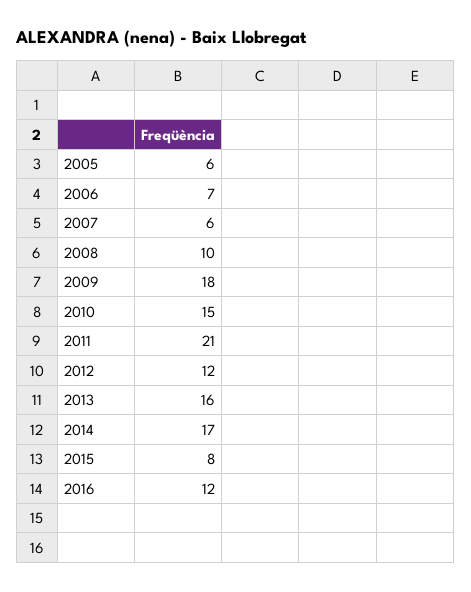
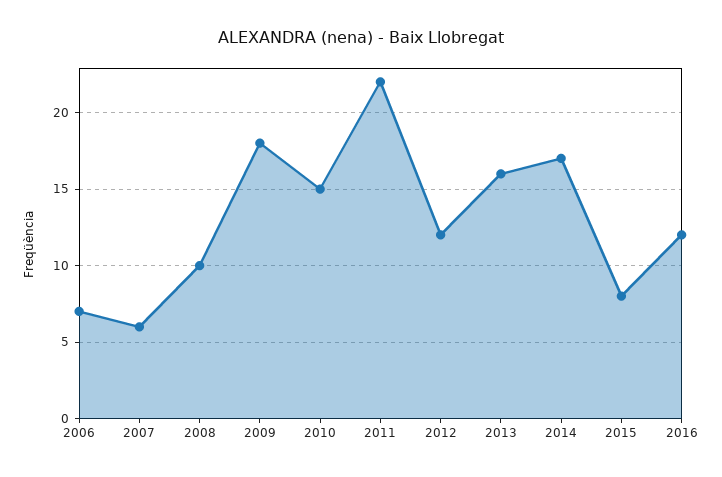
2005: 6 -> none
2011: 21 -> 22

